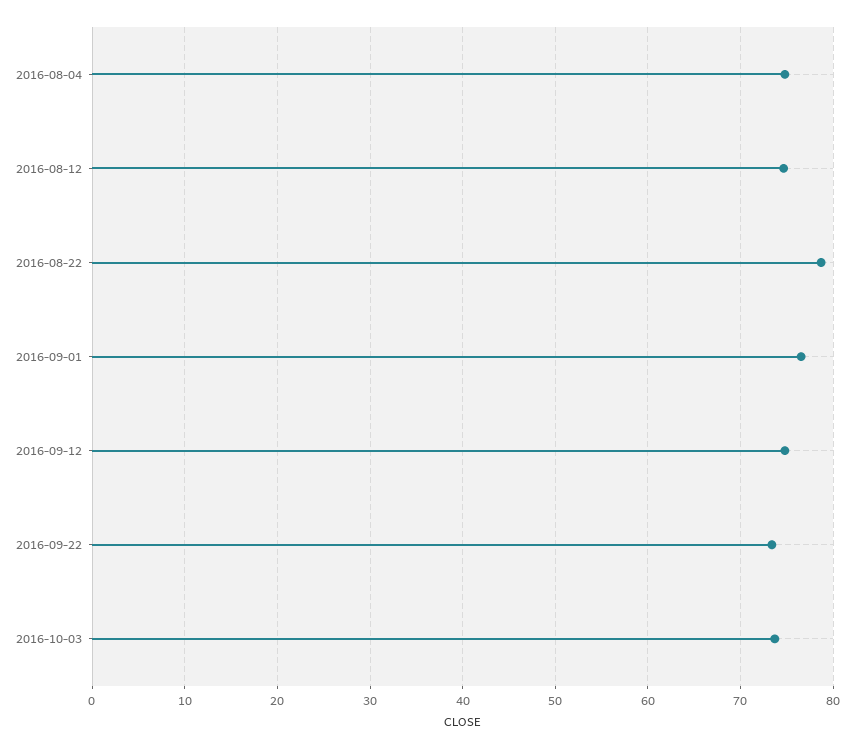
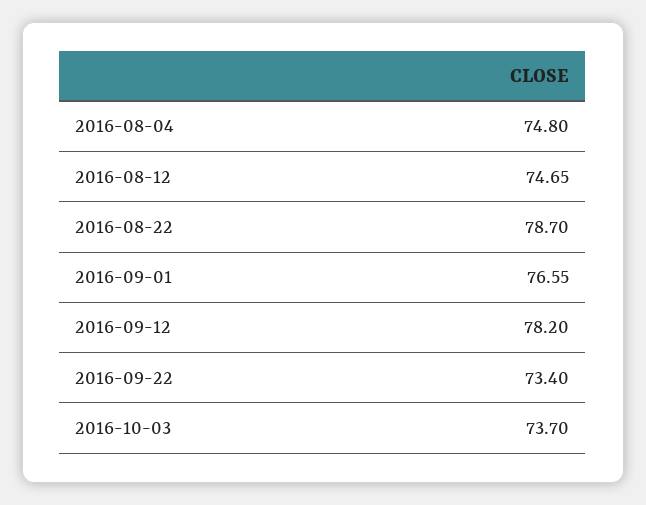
2016-09-12: 75 -> 78.2

